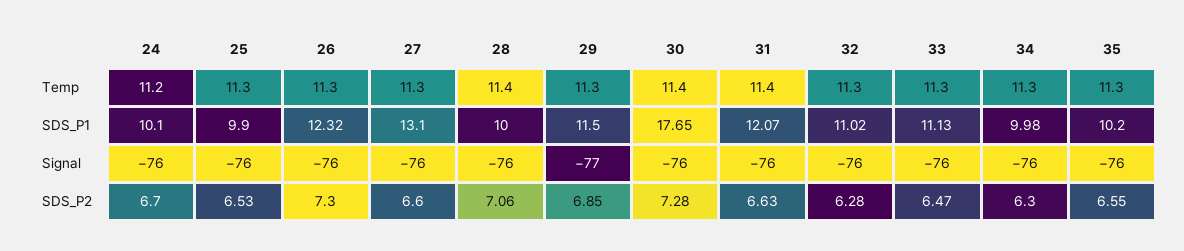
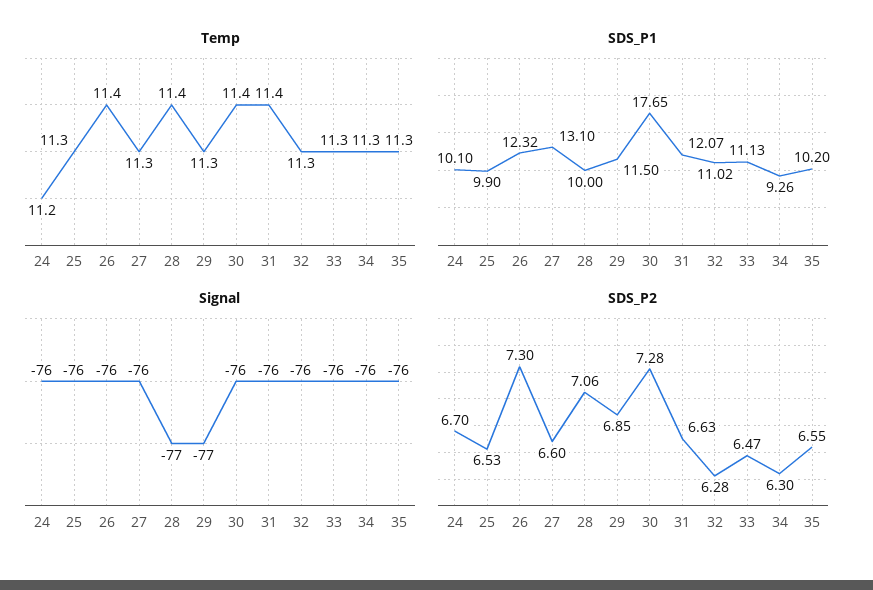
Temp, 26: 11.3 -> 11.4
SDS_P1, 34: 9.98 -> 9.26
Signal, 28: -76 -> -77

